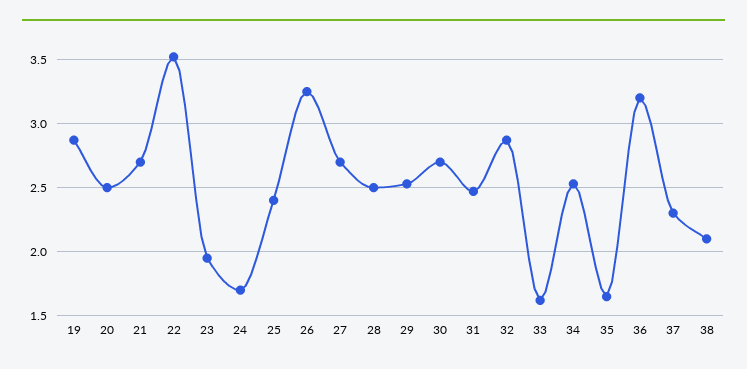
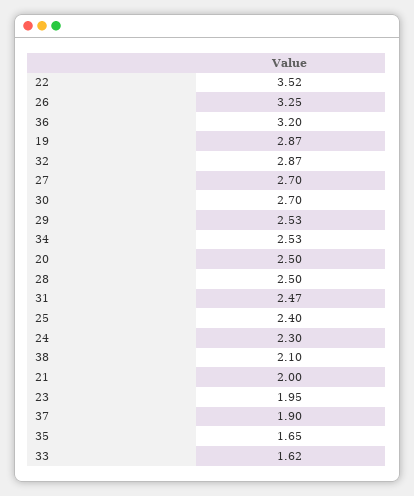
21: 2.7 -> 2
24: 1.7 -> 2.3
37: 2.3 -> 1.9

